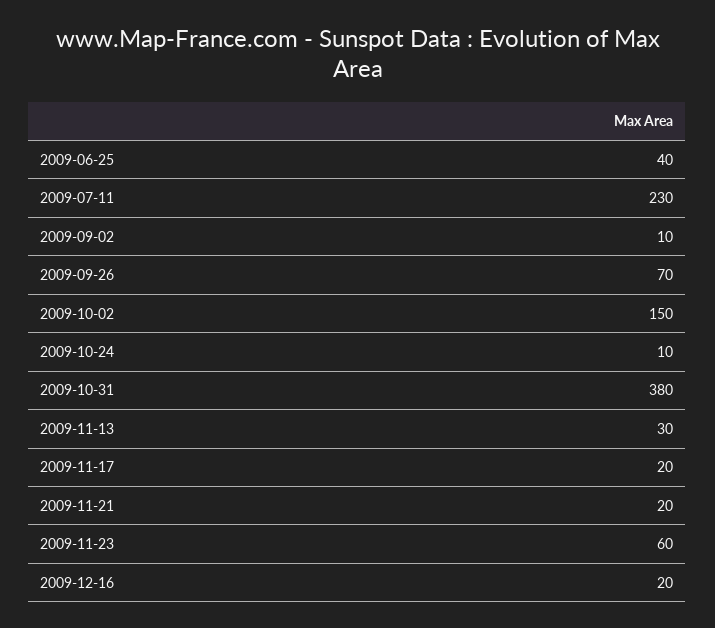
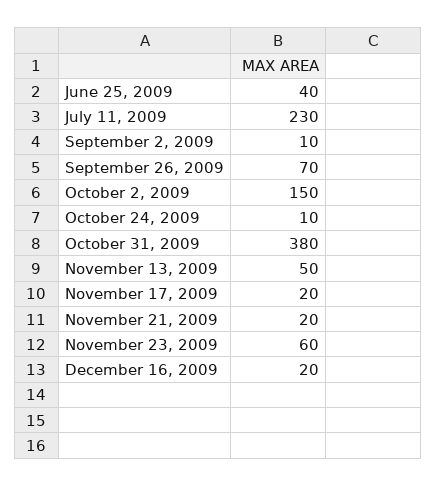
2009-11-13: 30 -> 50

